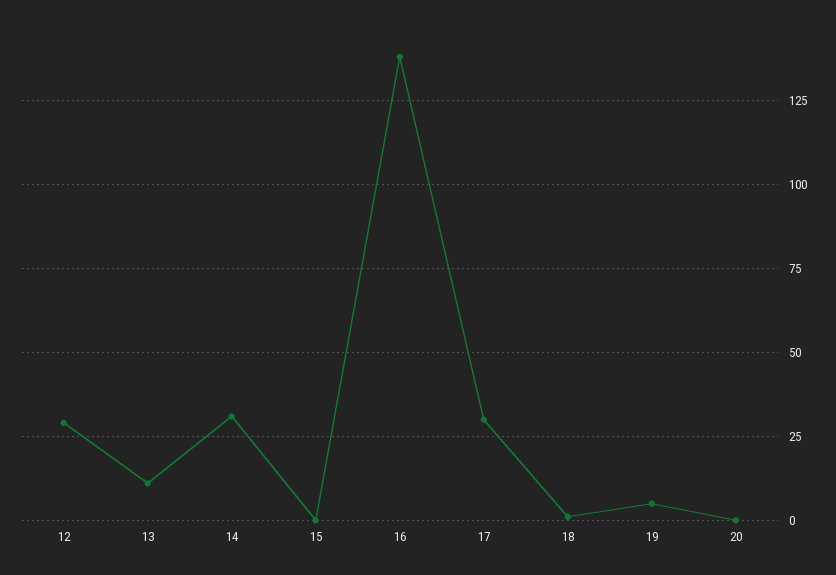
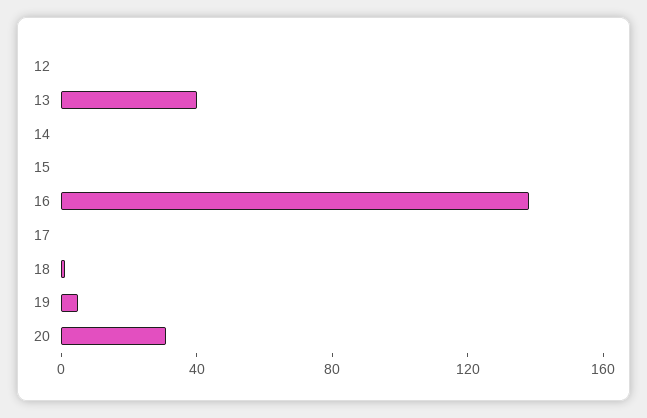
12: 30 -> 0
13: 10 -> 40
14: 30 -> 0
17: 30 -> 0
20: 0 -> 30

